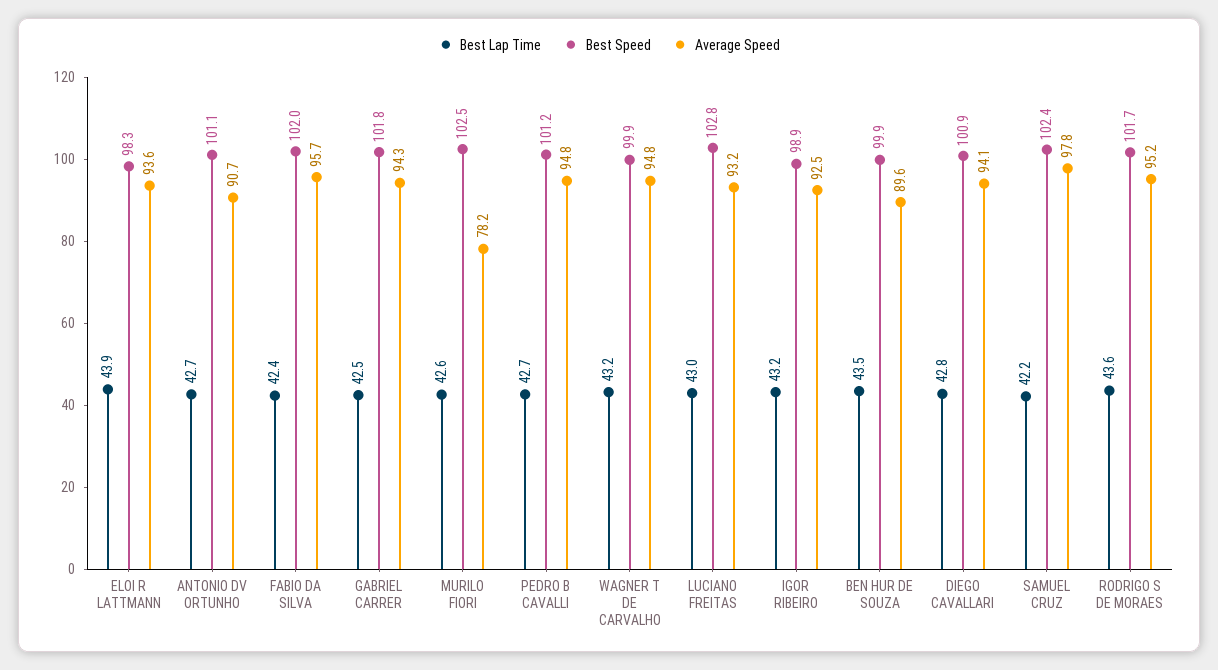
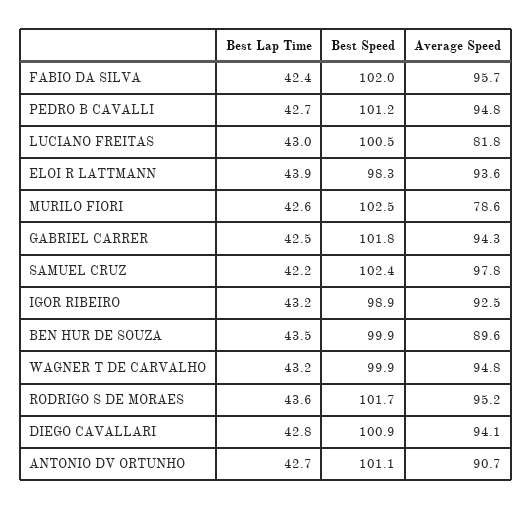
Average Speed, MURILO FIORI: 78.2 -> 78.6
Best Speed, LUCIANO FREITAS: 102.8 -> 100.5
Average Speed, LUCIANO FREITAS: 93.2 -> 81.8

